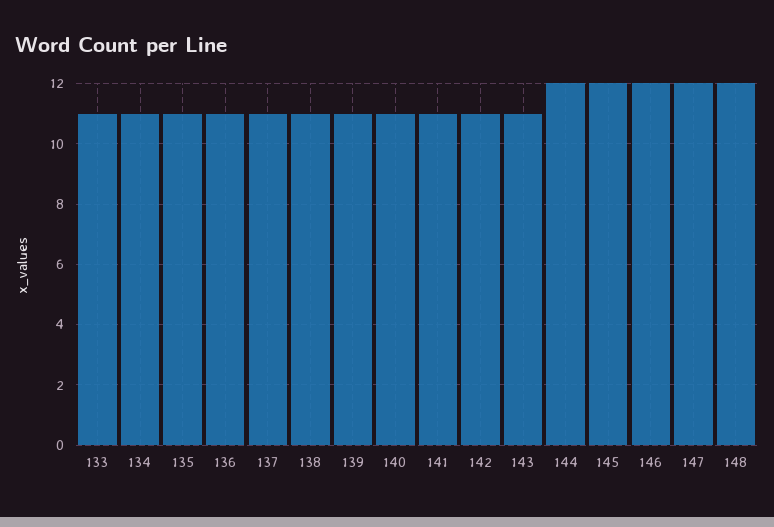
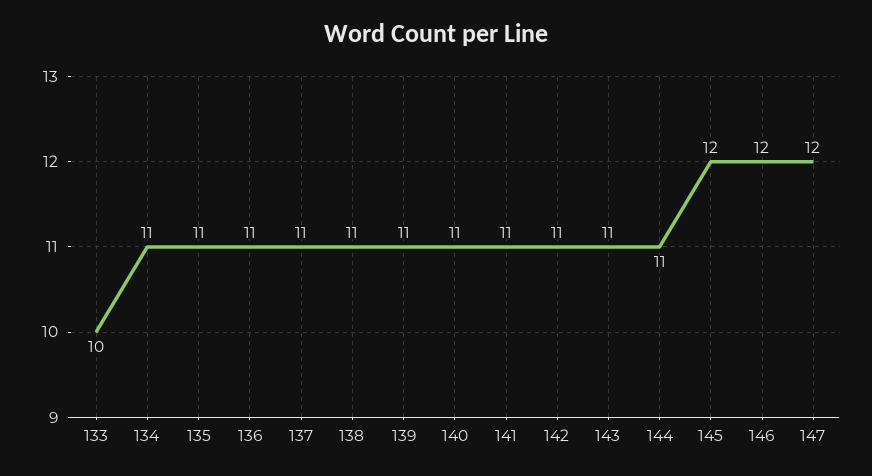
133: 11 -> 10
144: 12 -> 11
148: 12 -> none

